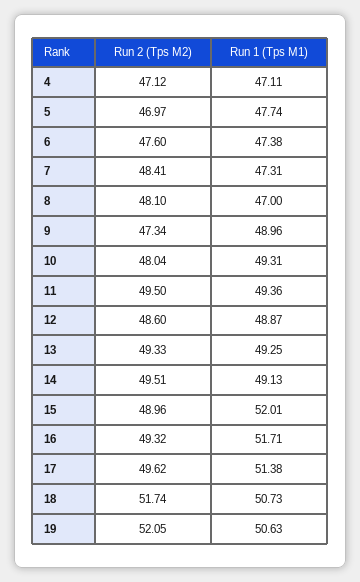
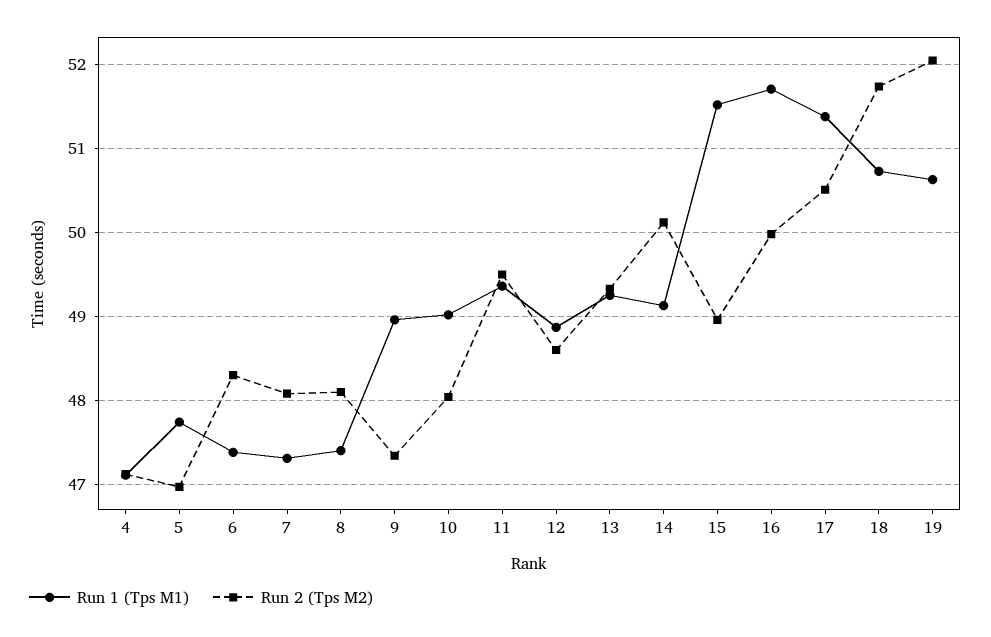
Run 2 (Tps M2), 6: 47.6 -> 48.3
Run 2 (Tps M2), 7: 48.41 -> 48.1
Run 1 (Tps M1), 8: 47 -> 47.4
Run 1 (Tps M1), 10: 49.31 -> 49
Run 2 (Tps M2), 14: 49.51 -> 50.1
Run 1 (Tps M1), 15: 52.01 -> 51.5
Run 2 (Tps M2), 16: 49.32 -> 50
Run 2 (Tps M2), 17: 49.62 -> 50.5

